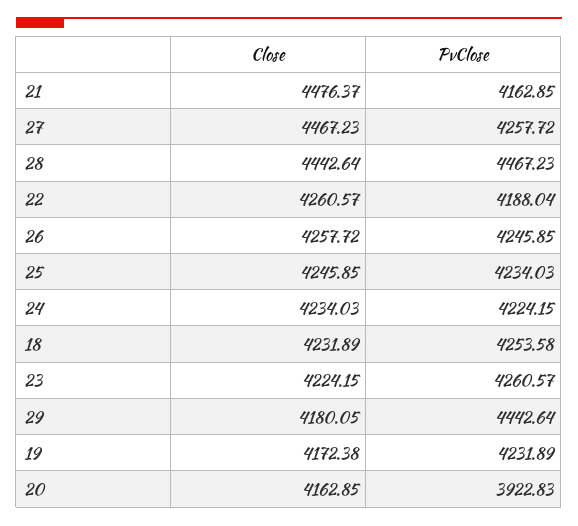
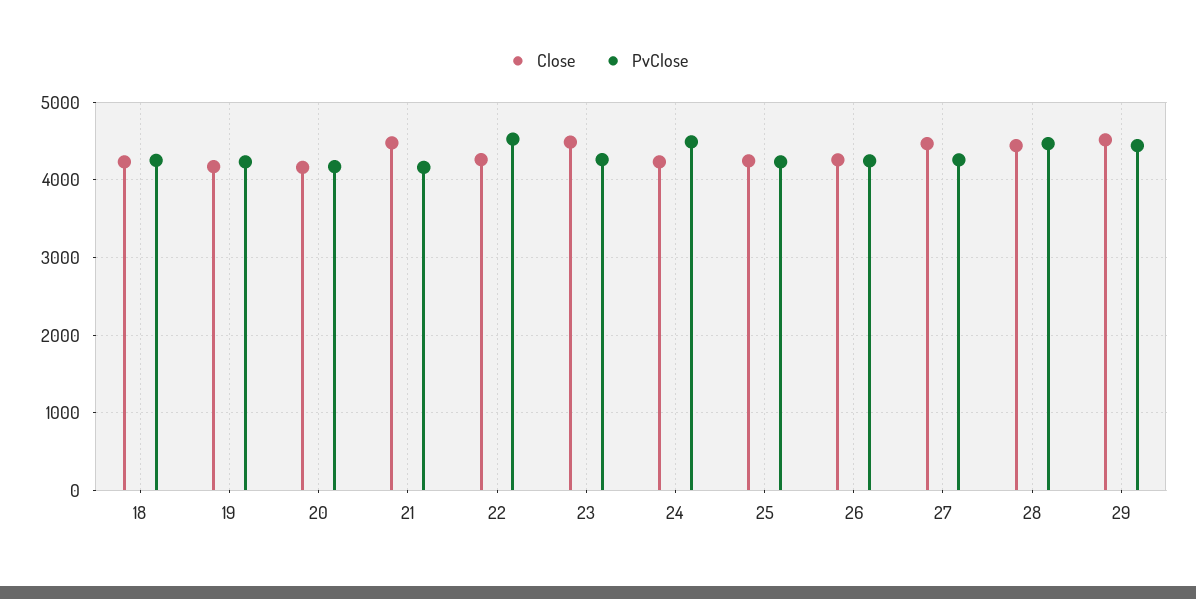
PvClose, 22: 4188.04 -> 4500
PvClose, 24: 4224.15 -> 4500
Close, 23: 4224.15 -> 4500
Close, 29: 4180.05 -> 4500
PvClose, 20: 3922.83 -> 4200

